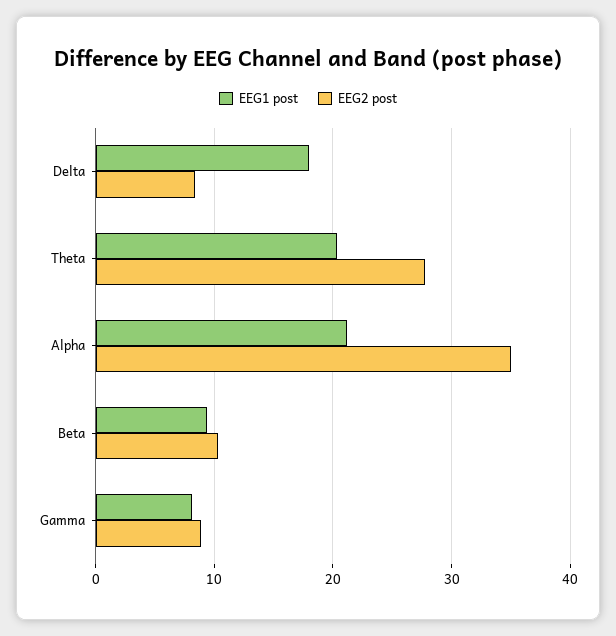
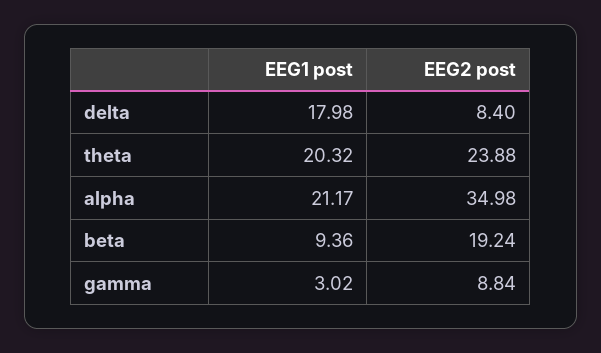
EEG2 post, Theta: 28 -> 23.88
EEG2 post, Beta: 10 -> 19.24
EEG1 post, Gamma: 8 -> 3.02

